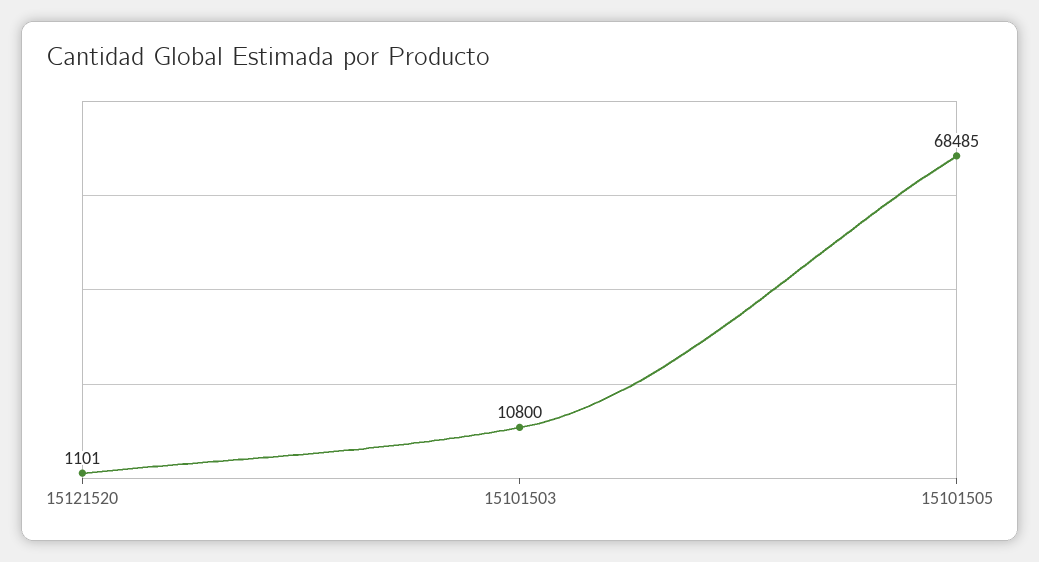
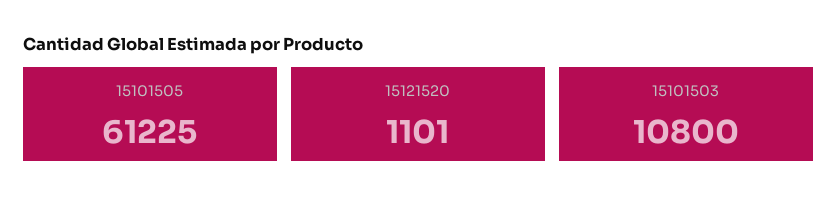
15101505: 68485 -> 61225

